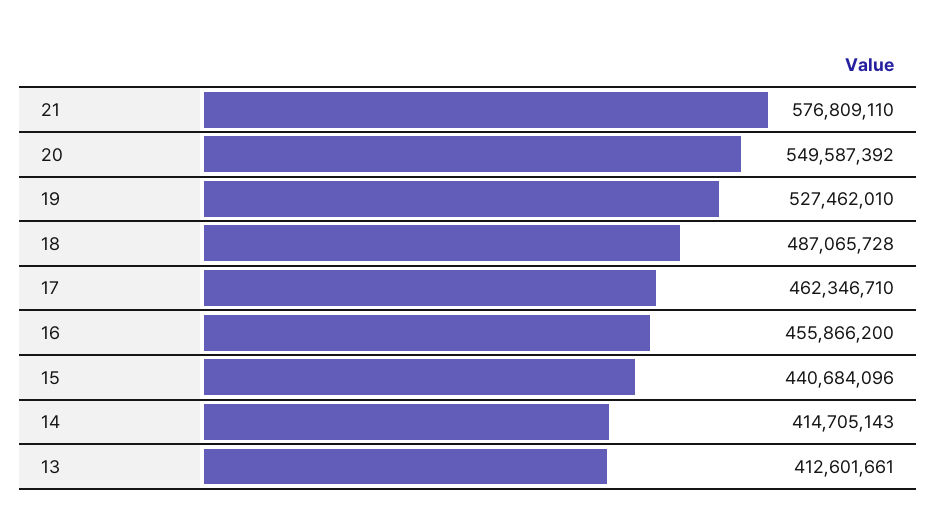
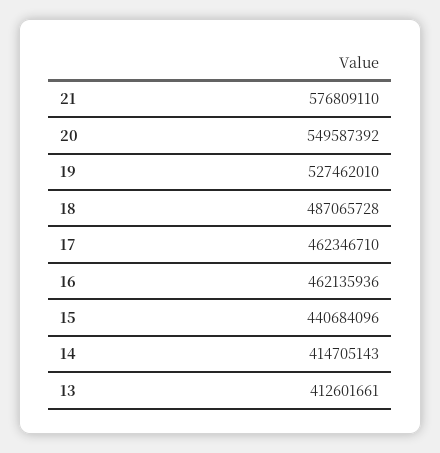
16: 455866200 -> 462135936

